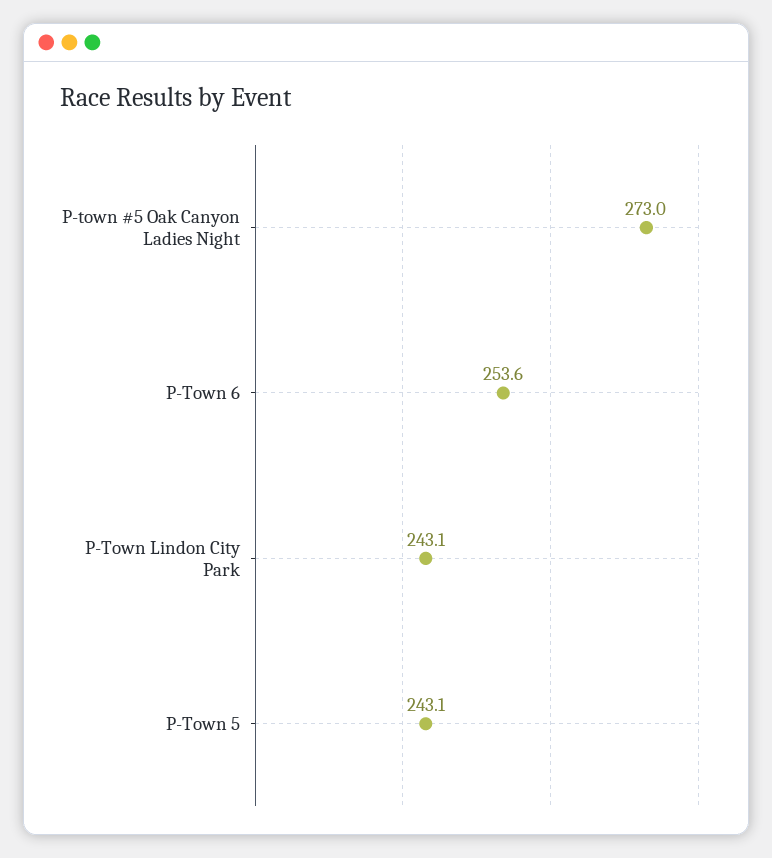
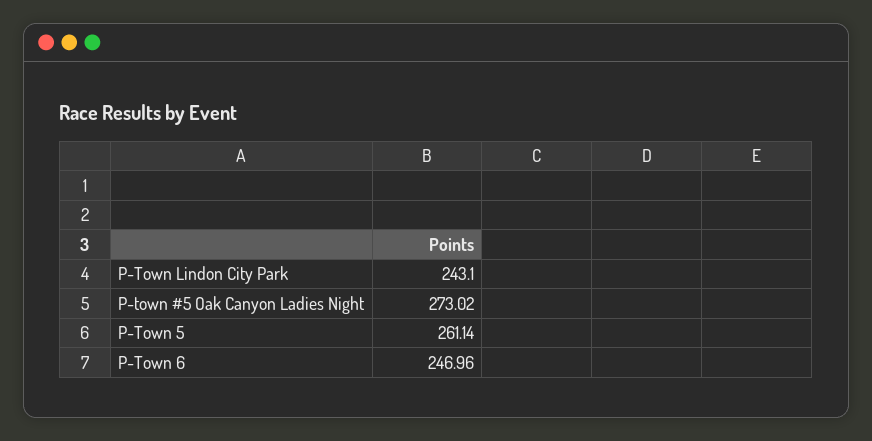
P-Town 6: 253.6 -> 246.96
P-Town 5: 243.1 -> 261.14

